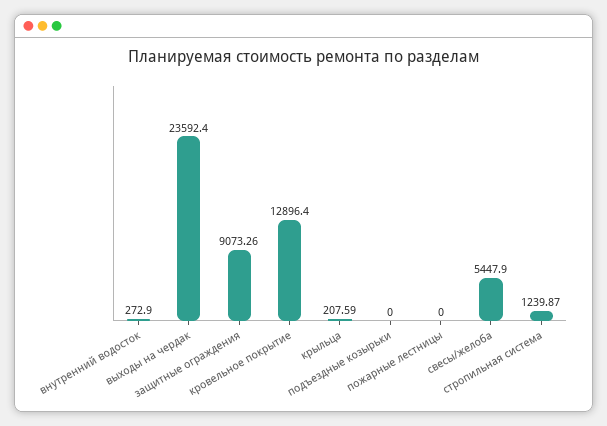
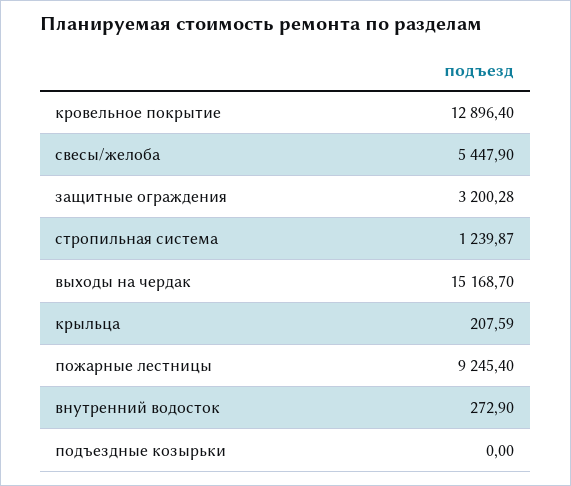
выходы на чердак: 23592.4 -> 15168.7
защитные ограждения: 9073.26 -> 3200.28
пожарные лестницы: 0 -> 9245.4

